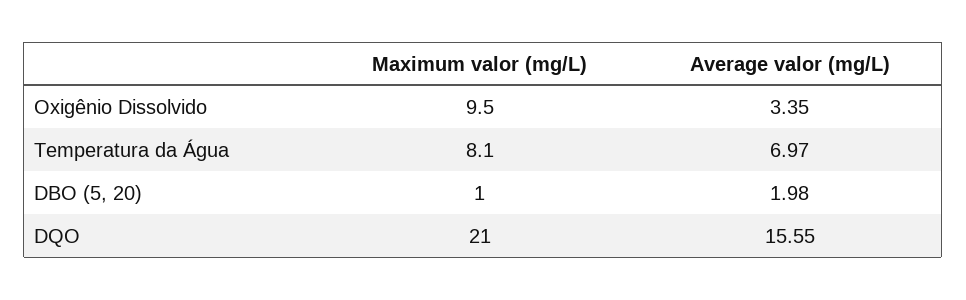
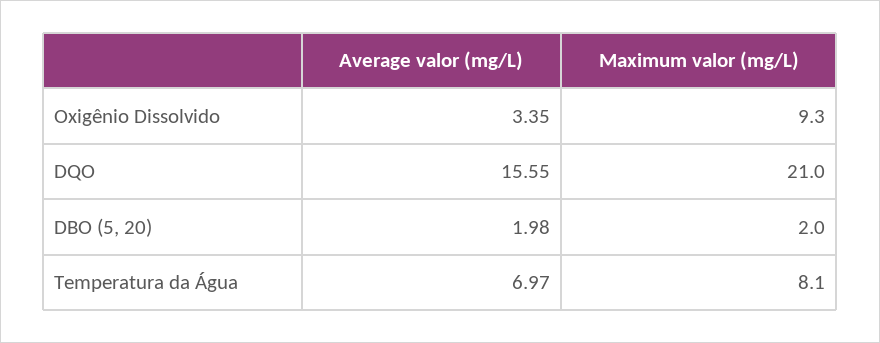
Maximum valor (mg/L), Oxigênio Dissolvido: 9.5 -> 9.3
Maximum valor (mg/L), DBO (5, 20): 1 -> 2

